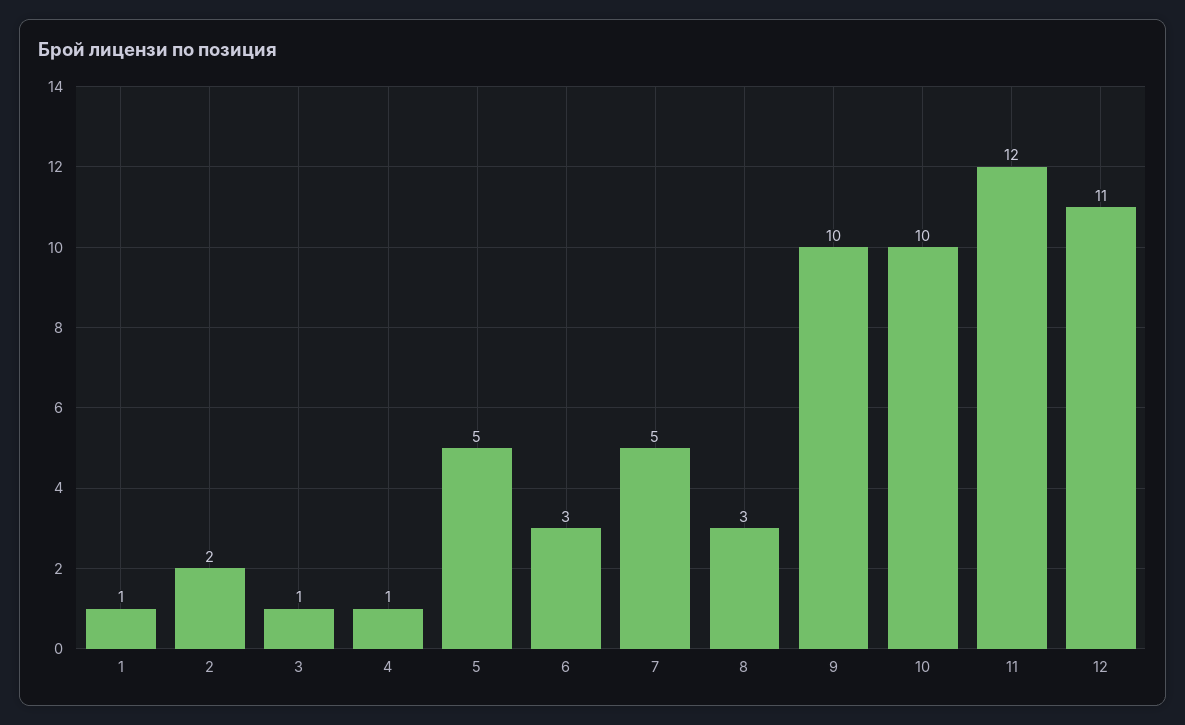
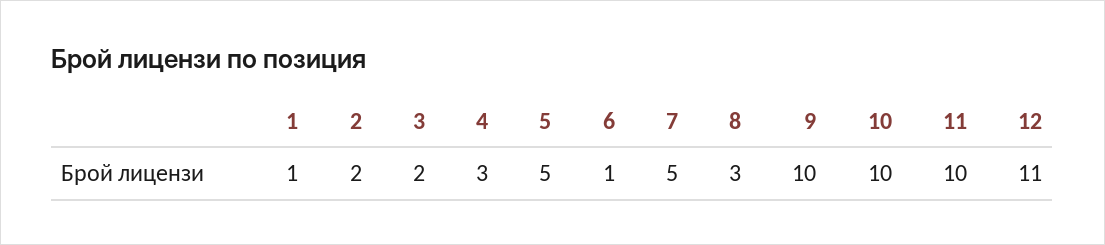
3: 1 -> 2
4: 1 -> 3
6: 3 -> 1
11: 12 -> 10

